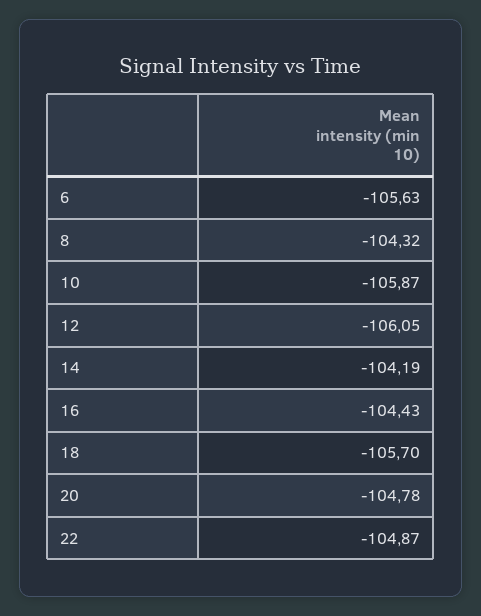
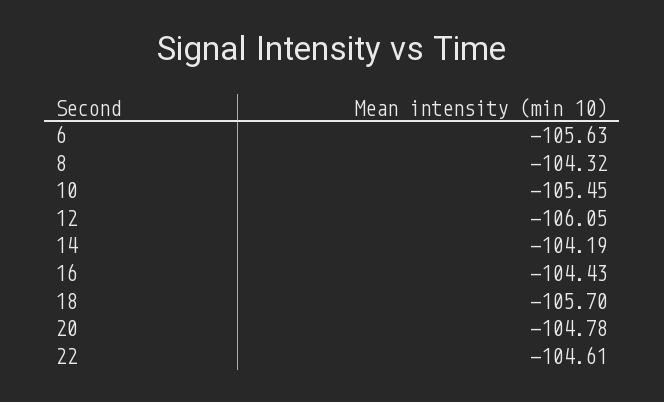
10: -105.87 -> -105.45
22: -104.87 -> -104.61

